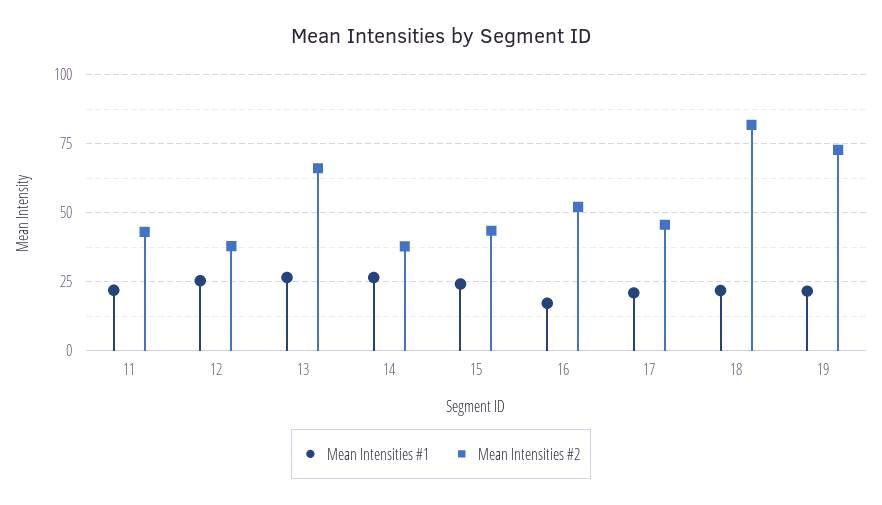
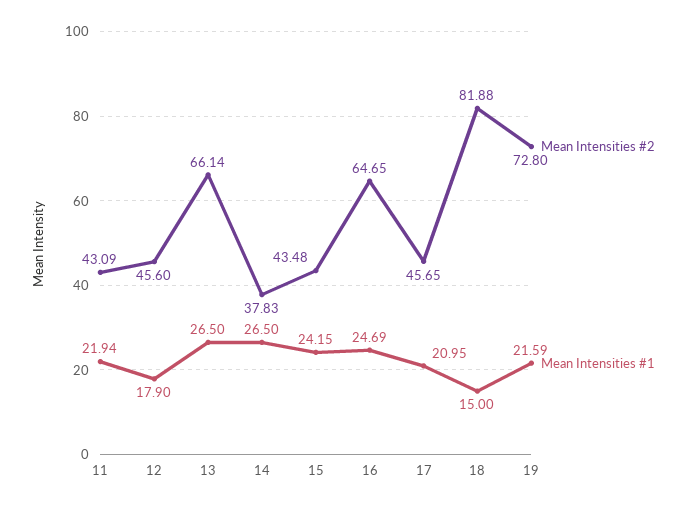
Mean Intensities #1, 12: 25 -> 17.9
Mean Intensities #2, 12: 37.5 -> 45.6
Mean Intensities #1, 16: 17.5 -> 24.69
Mean Intensities #2, 16: 52.5 -> 64.65
Mean Intensities #1, 18: 22.5 -> 15

